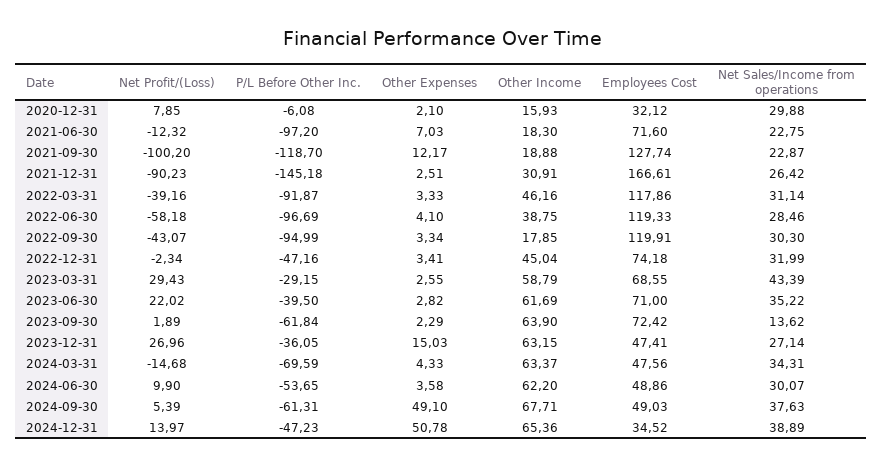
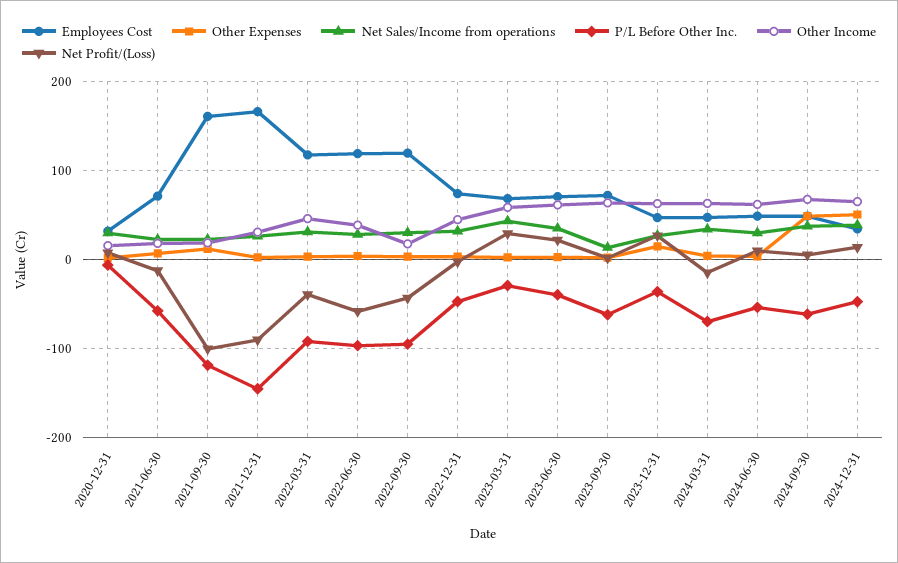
P/L Before Other Inc., 2021-06-30: -97.2 -> -60
Employees Cost, 2021-09-30: 127.74 -> 160

